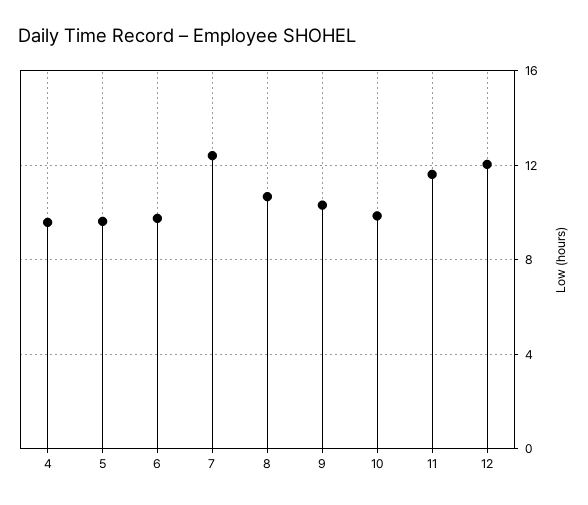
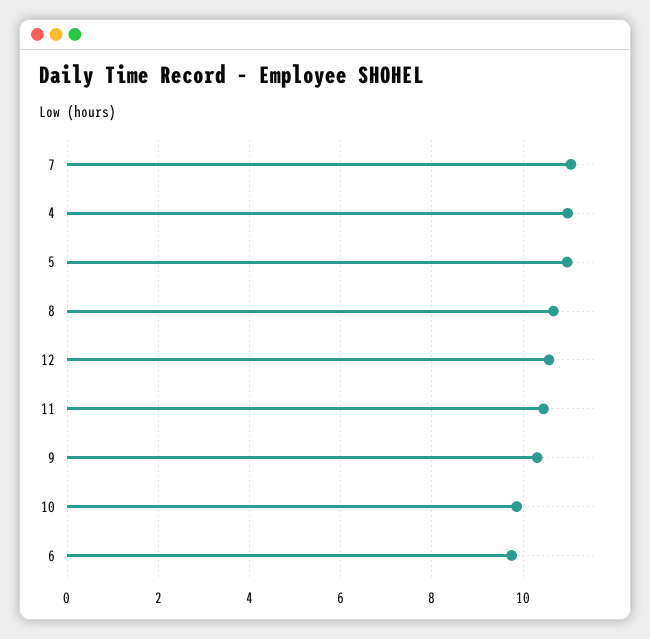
4: 9.5 -> 11
5: 9.5 -> 11
7: 12.5 -> 11
11: 11.5 -> 10.4
12: 12 -> 10.6

